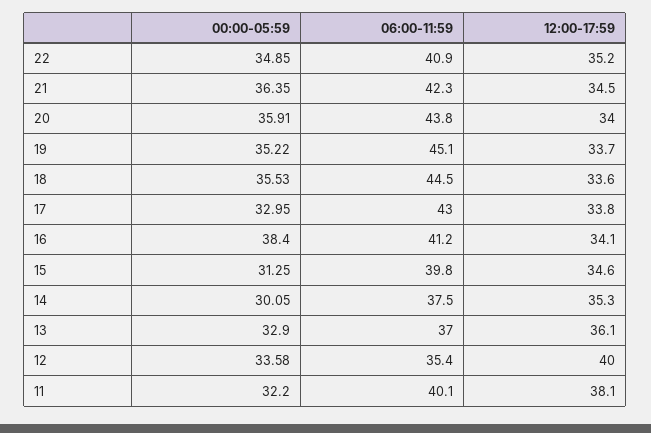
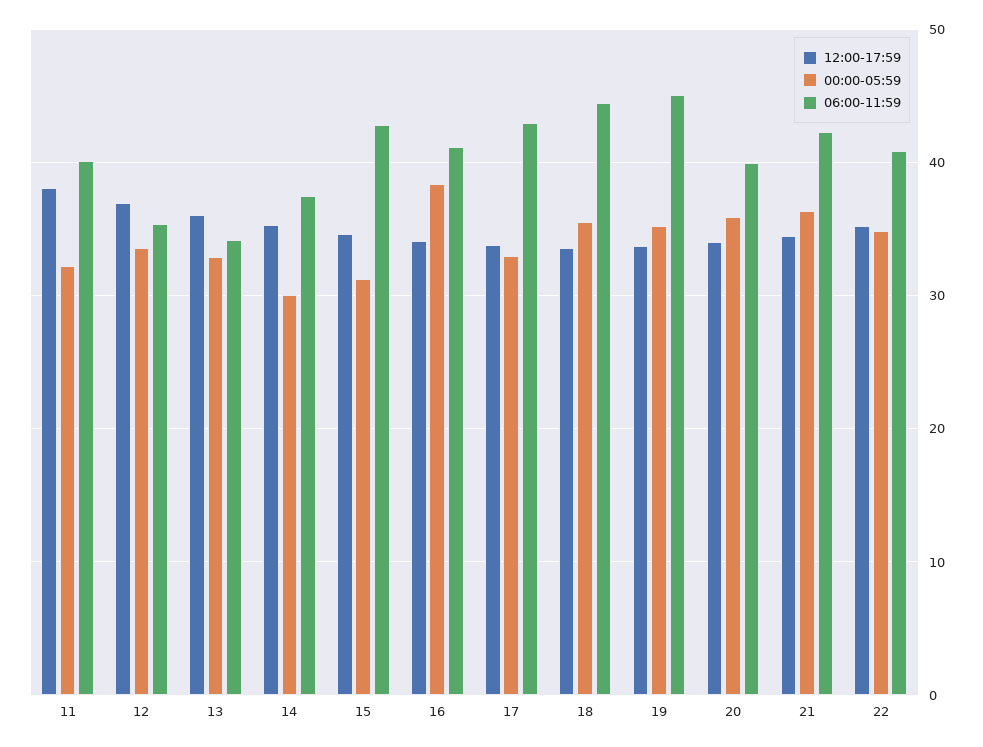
06:00-11:59, 20: 43.8 -> 40
06:00-11:59, 15: 39.8 -> 43
06:00-11:59, 13: 37 -> 34
12:00-17:59, 12: 40 -> 37

